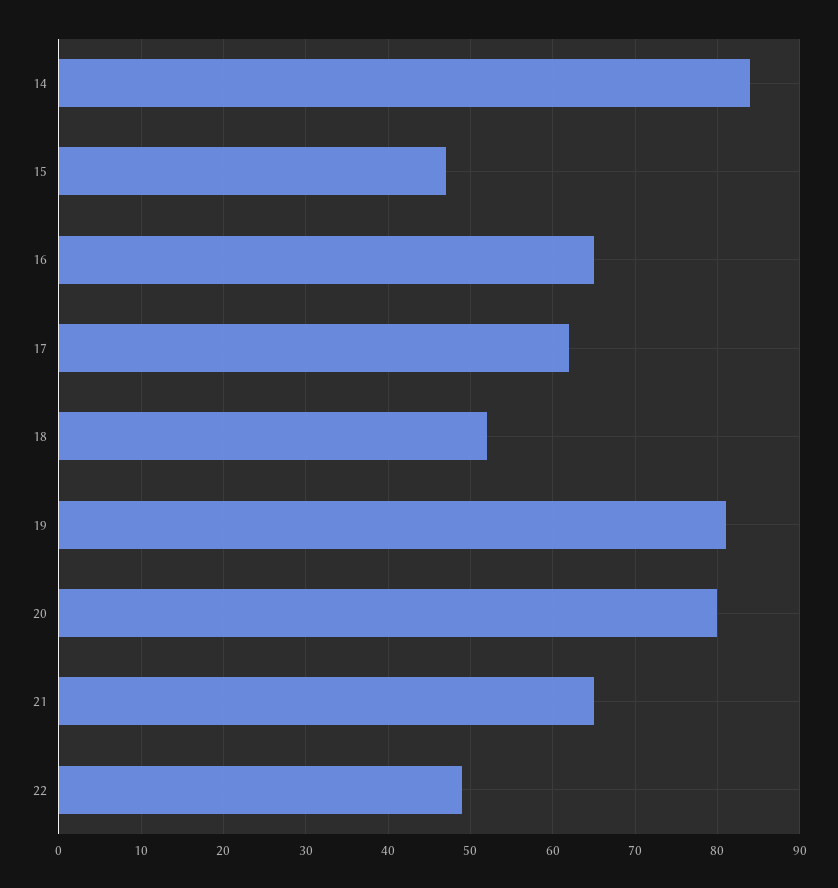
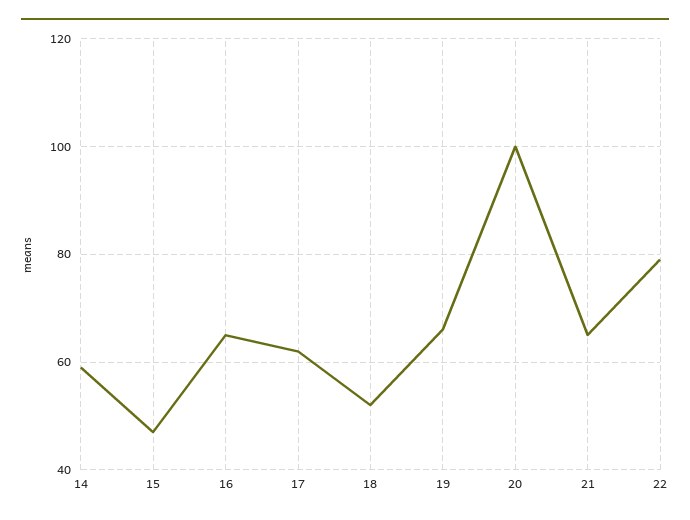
14: 84 -> 60
19: 81 -> 65
20: 80 -> 100
22: 49 -> 80

